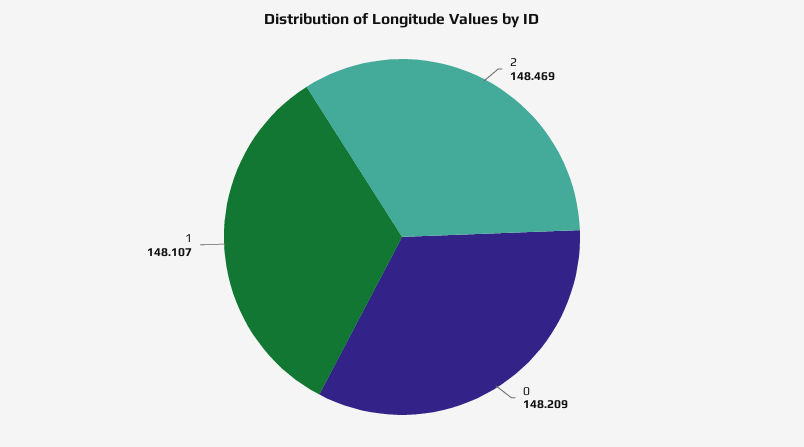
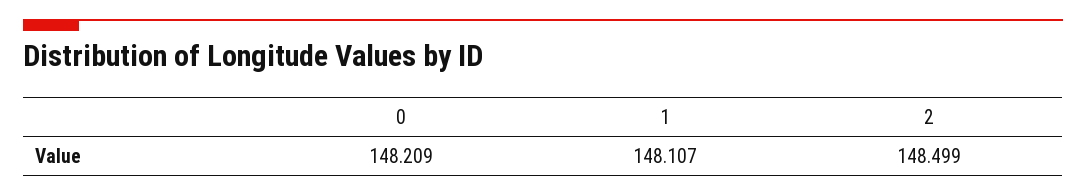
2: 148.469 -> 148.499

